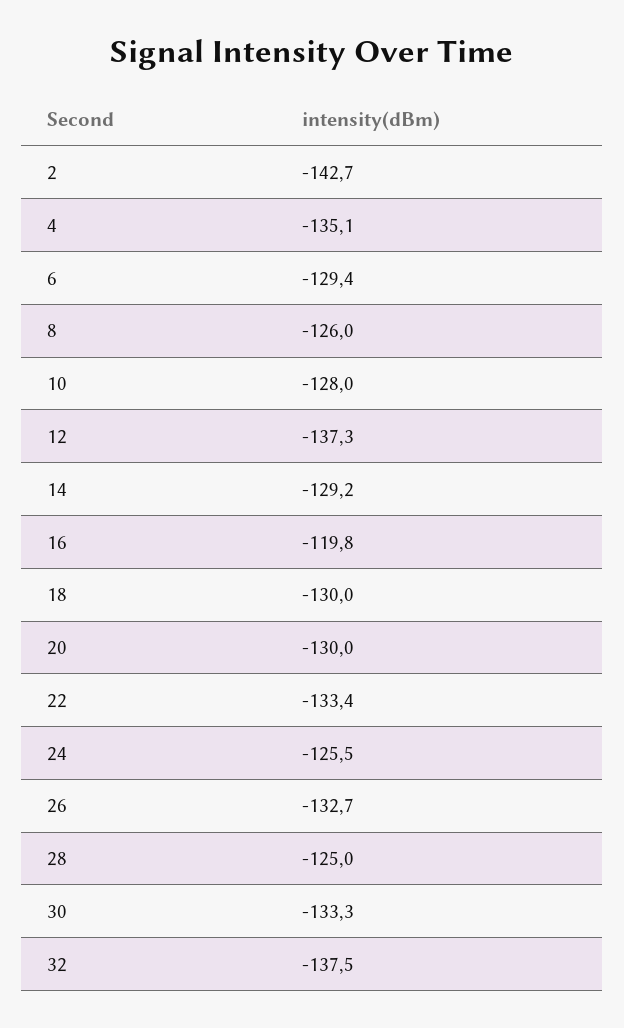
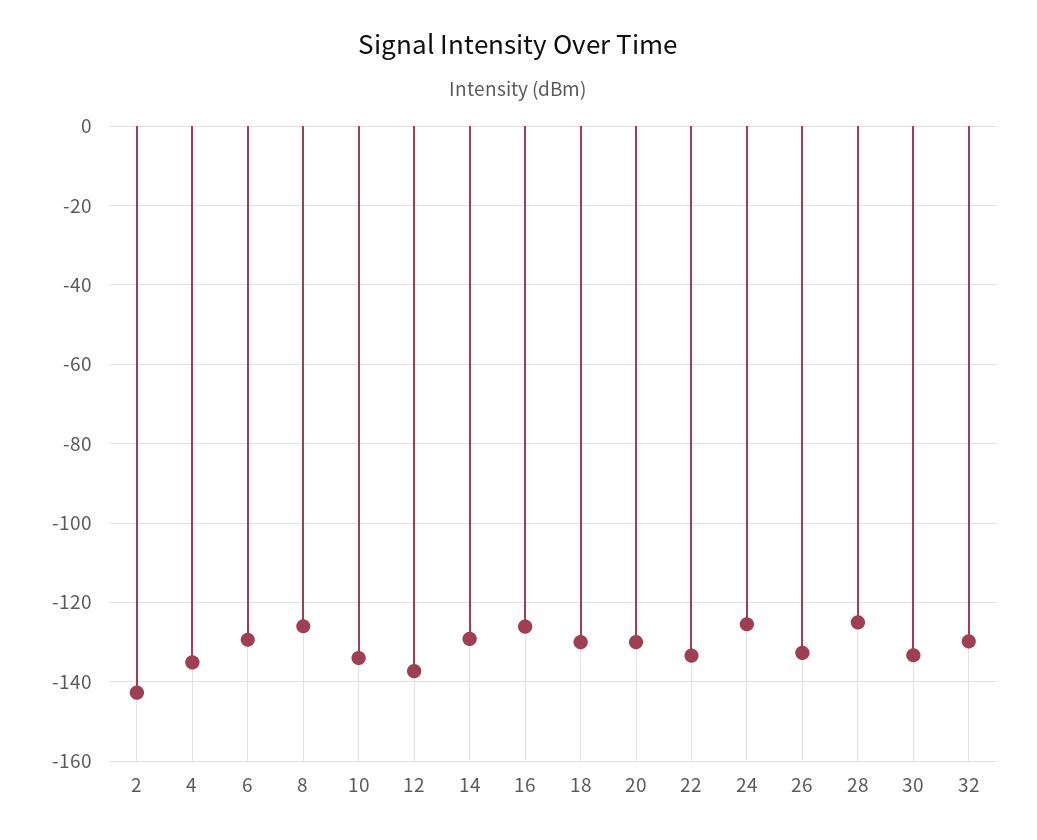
10: -128 -> -134
16: -119.8 -> -126
32: -137.5 -> -130

